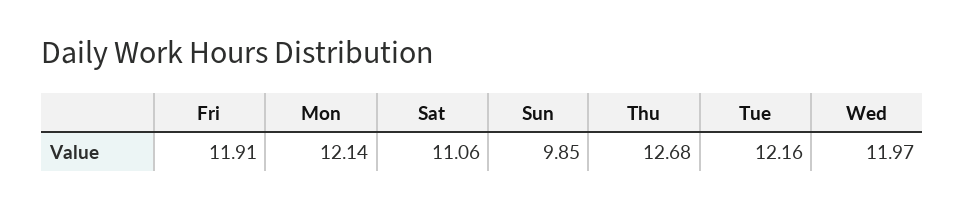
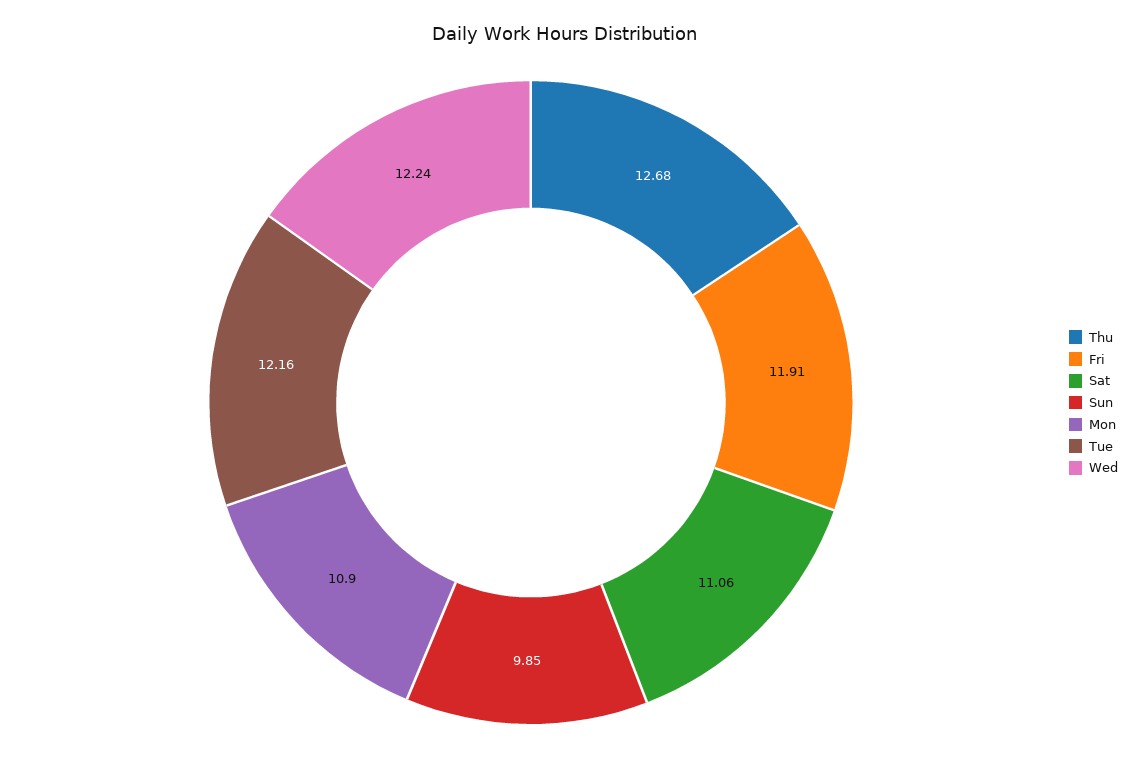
Mon: 12.14 -> 10.9
Wed: 11.97 -> 12.24

